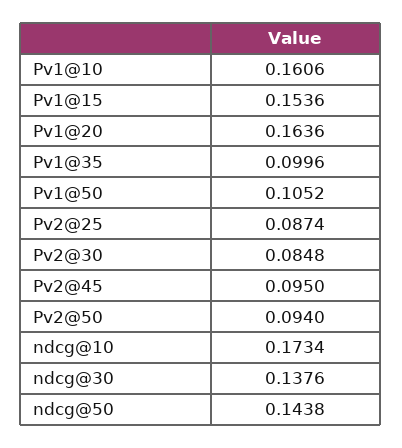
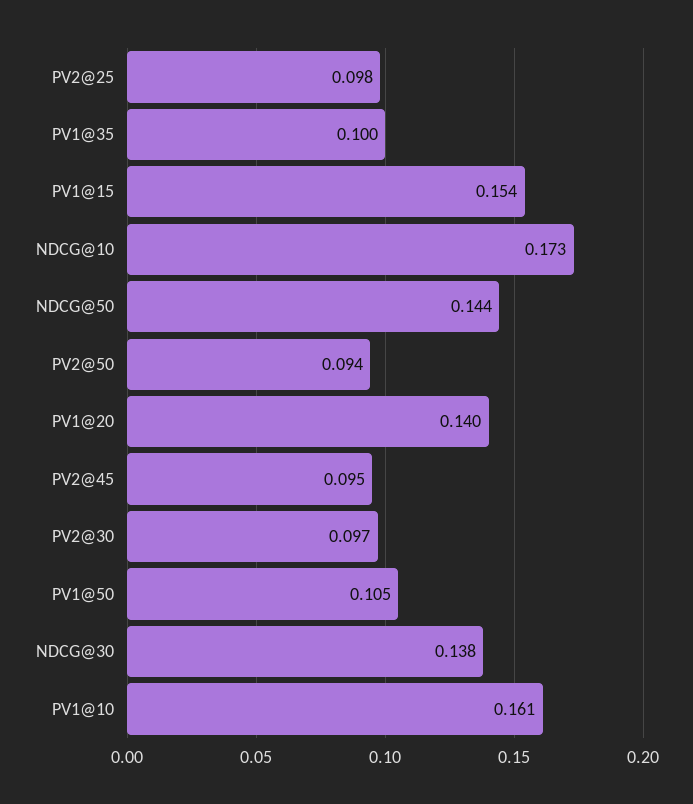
Pv1@20: 0.1636 -> 0.14
Pv2@25: 0.0874 -> 0.098
Pv2@30: 0.0848 -> 0.097

